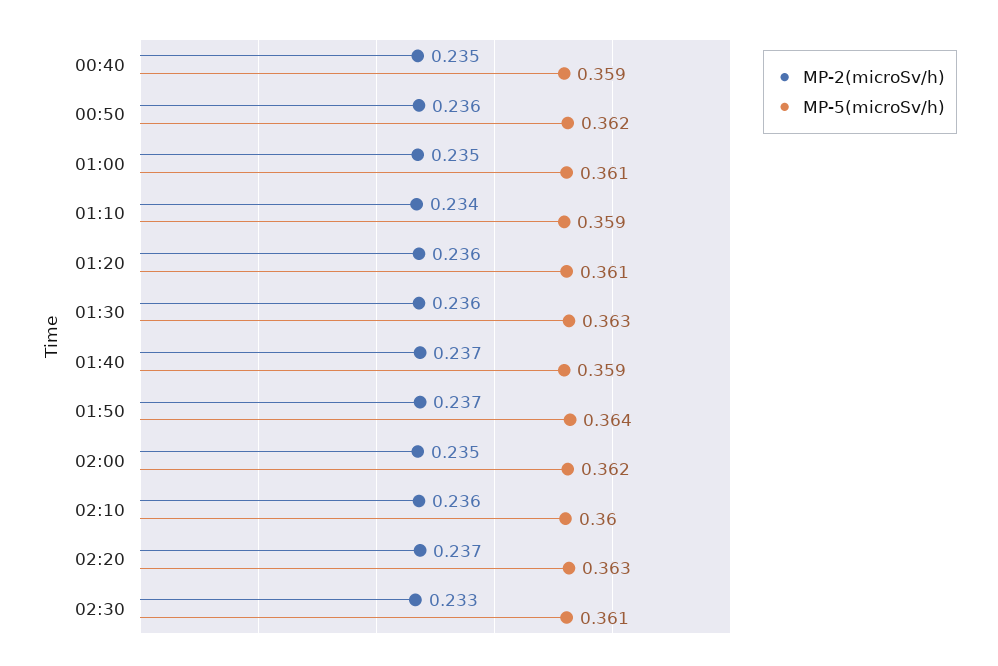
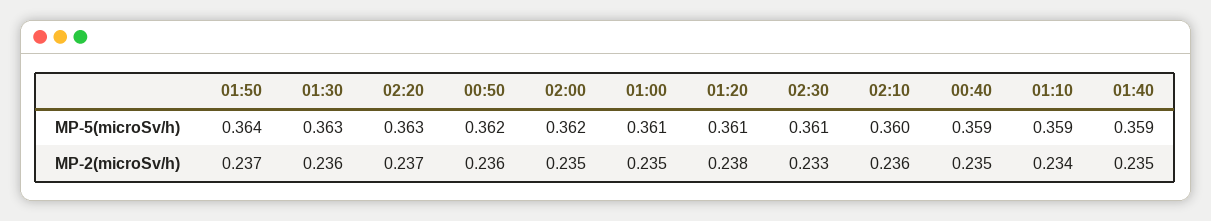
MP-2(microSv/h), 01:20: 0.236 -> 0.238
MP-2(microSv/h), 01:40: 0.237 -> 0.235

